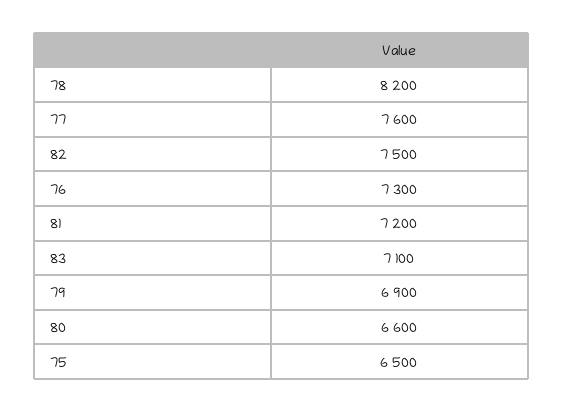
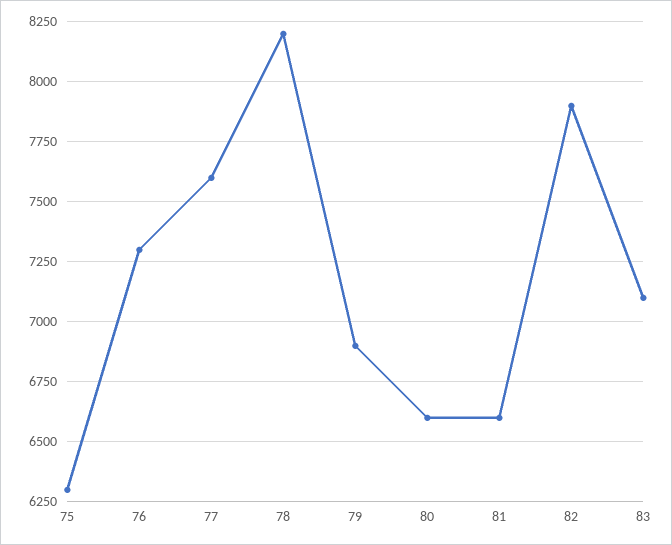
82: 7500 -> 7900
81: 7200 -> 6600
75: 6500 -> 6300

